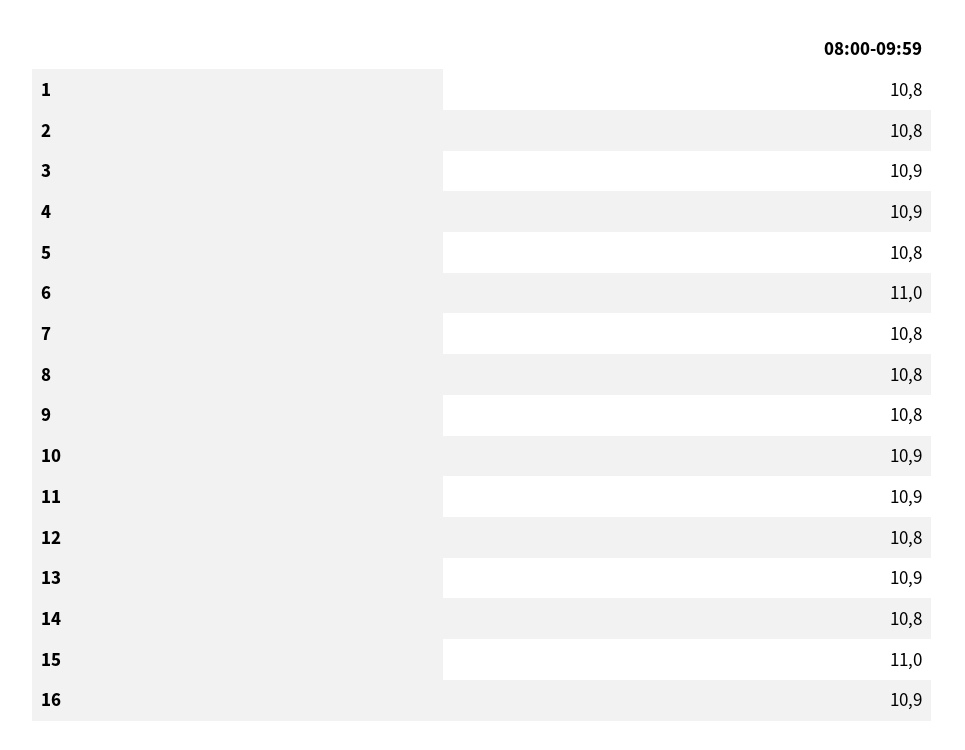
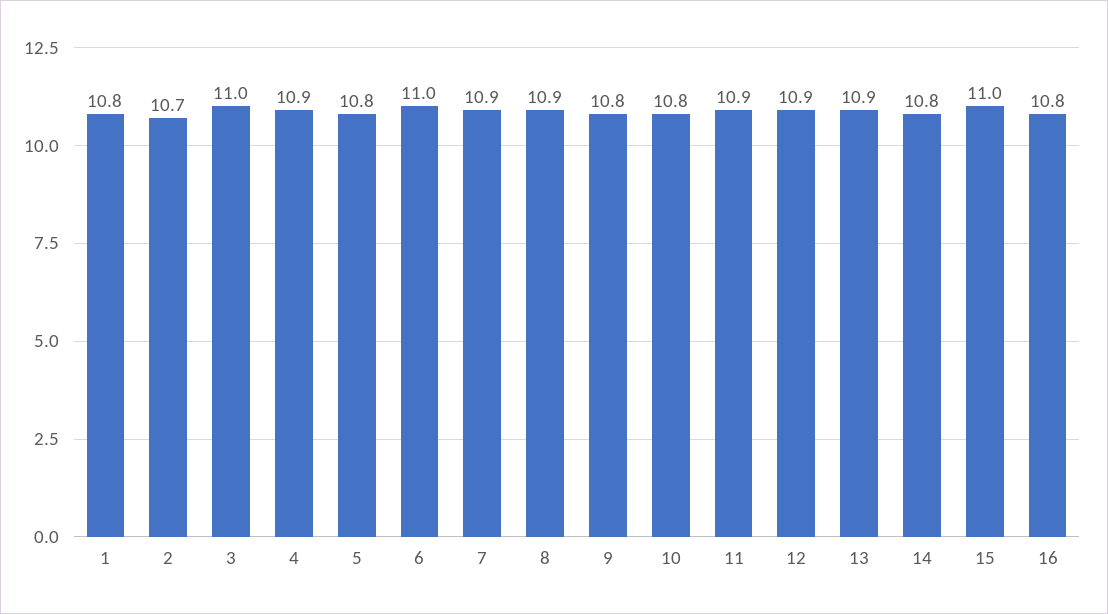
2: 10.8 -> 10.7
3: 10.9 -> 11
7: 10.8 -> 10.9
8: 10.8 -> 10.9
10: 10.9 -> 10.8
12: 10.8 -> 10.9
16: 10.9 -> 10.8

